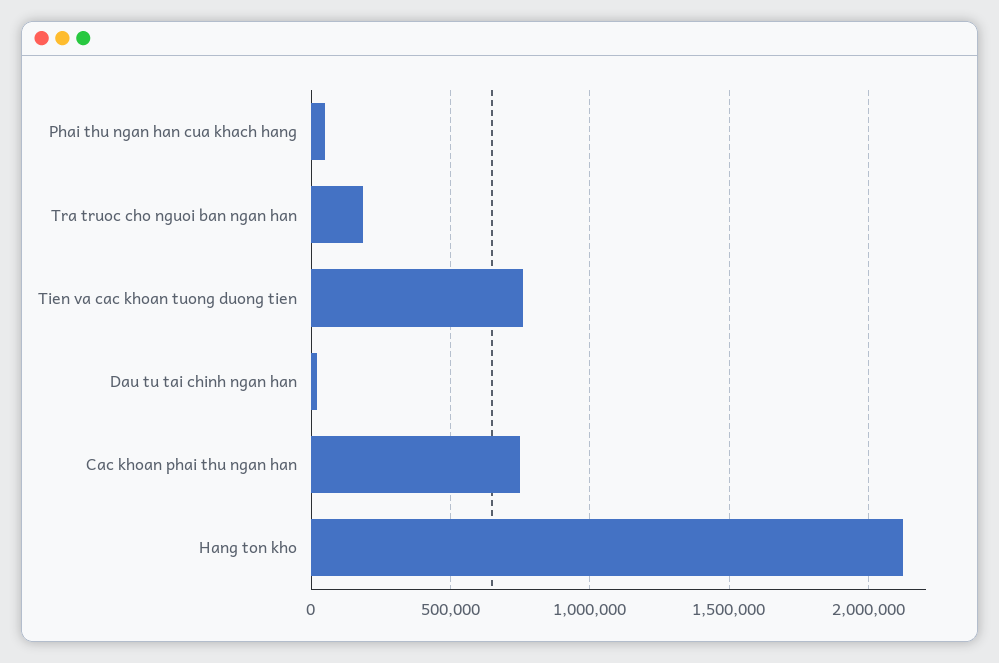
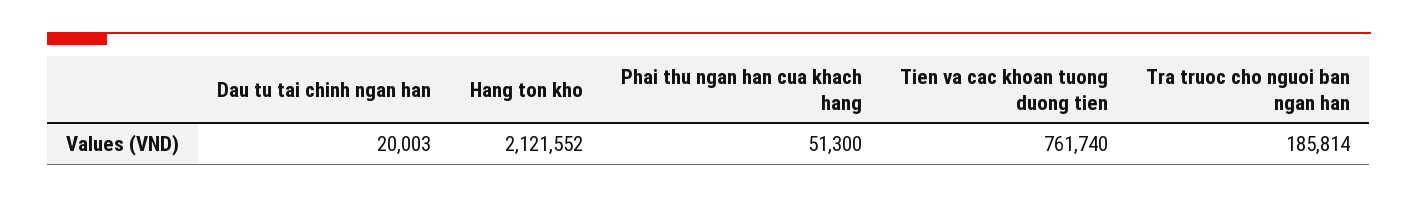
Cac khoan phai thu ngan han: 750000 -> none

